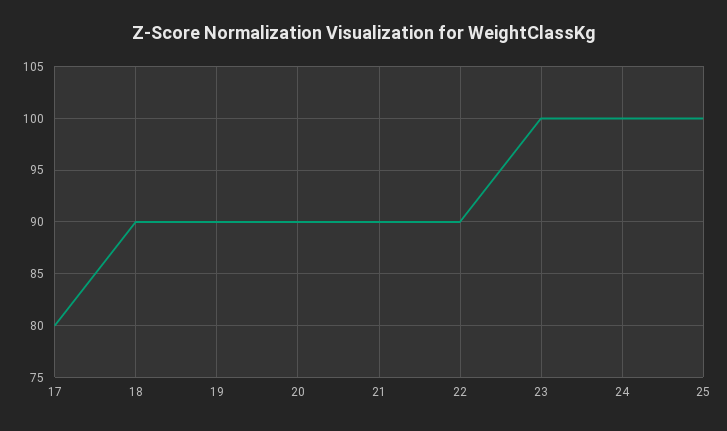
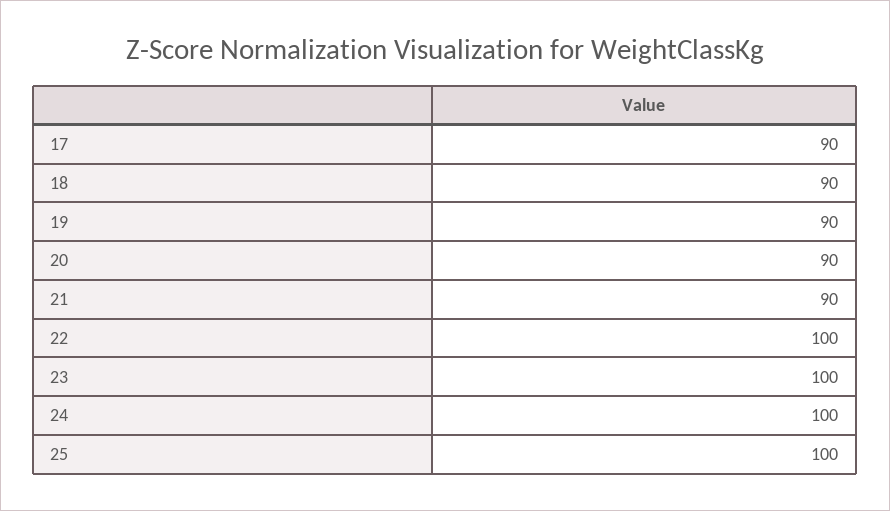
17: 80 -> 90
22: 90 -> 100

